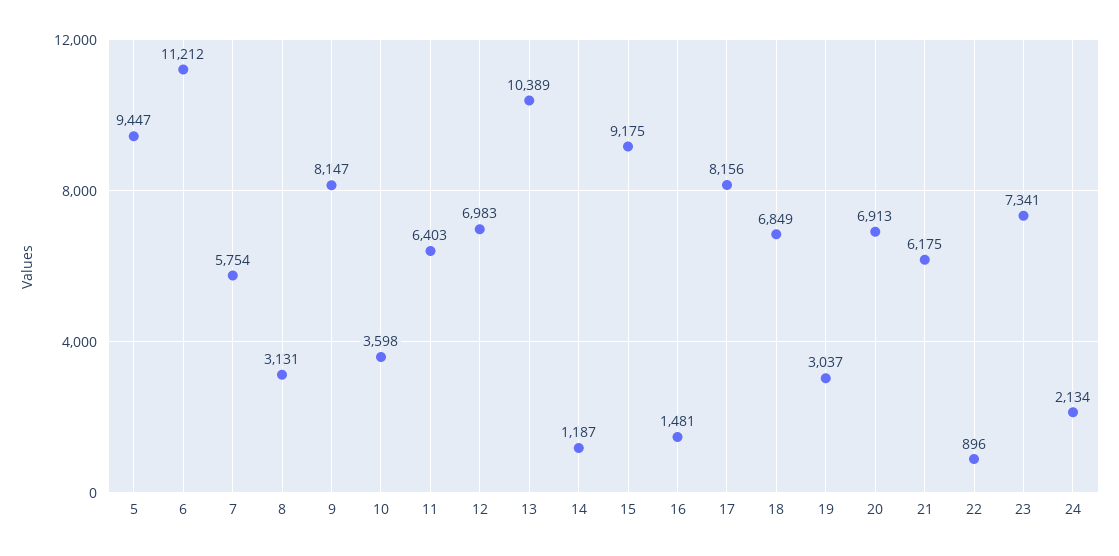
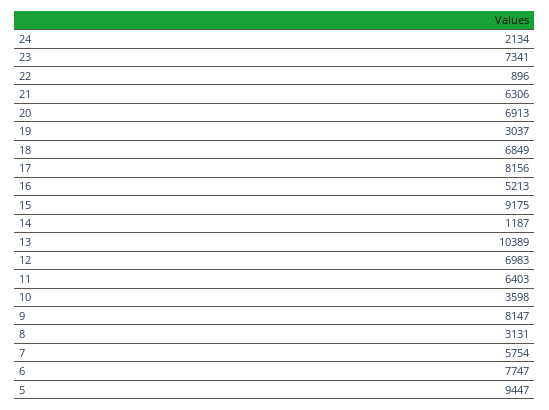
6: 11212 -> 7747
16: 1481 -> 5213
21: 6175 -> 6306

